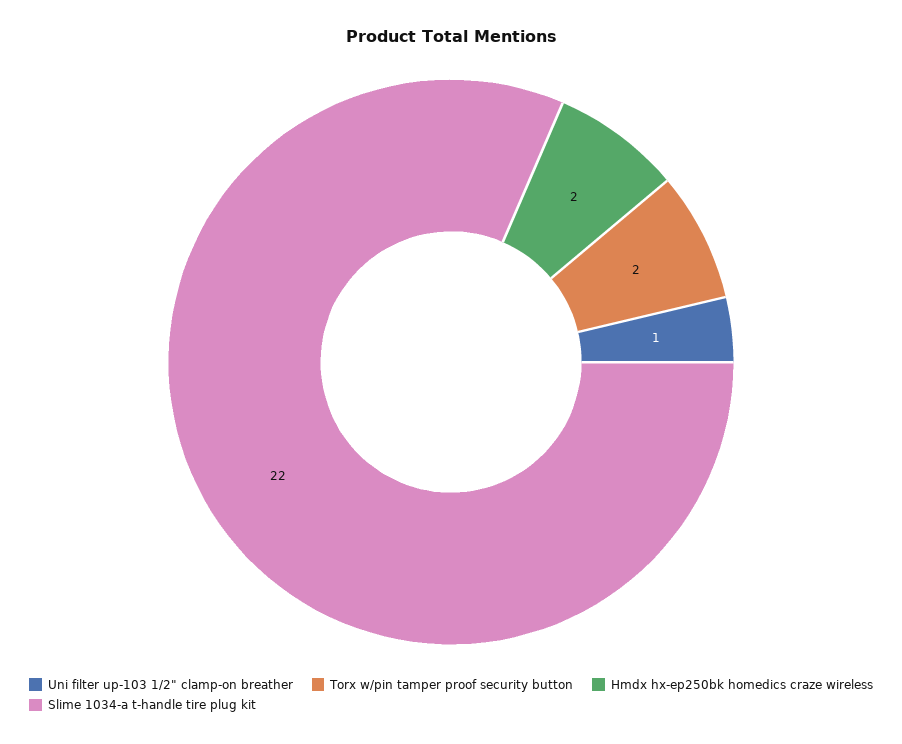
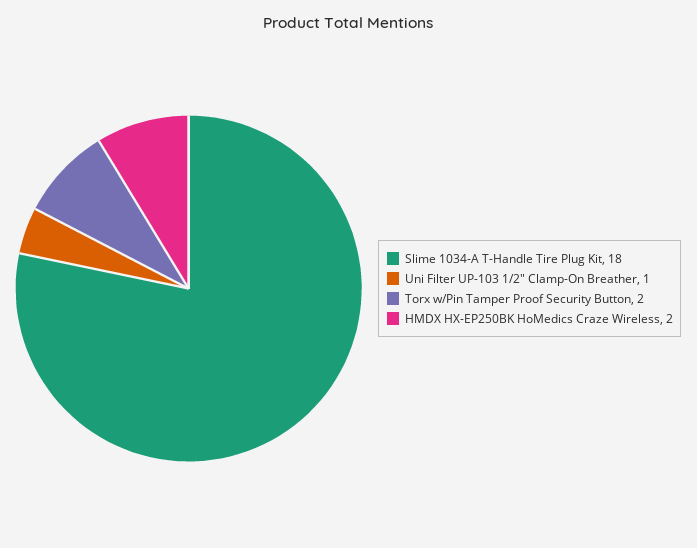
Slime 1034-a t-handle tire plug kit: 22 -> 18

